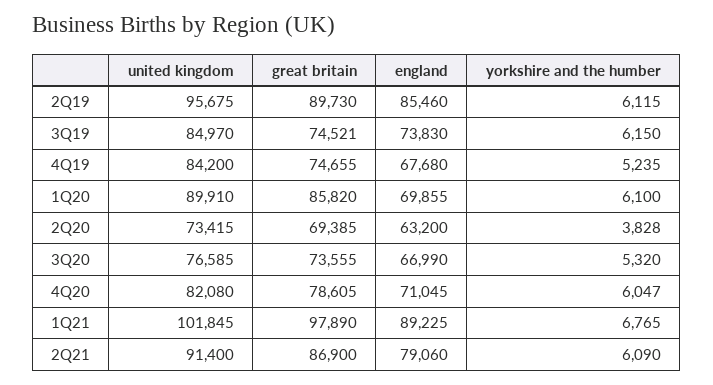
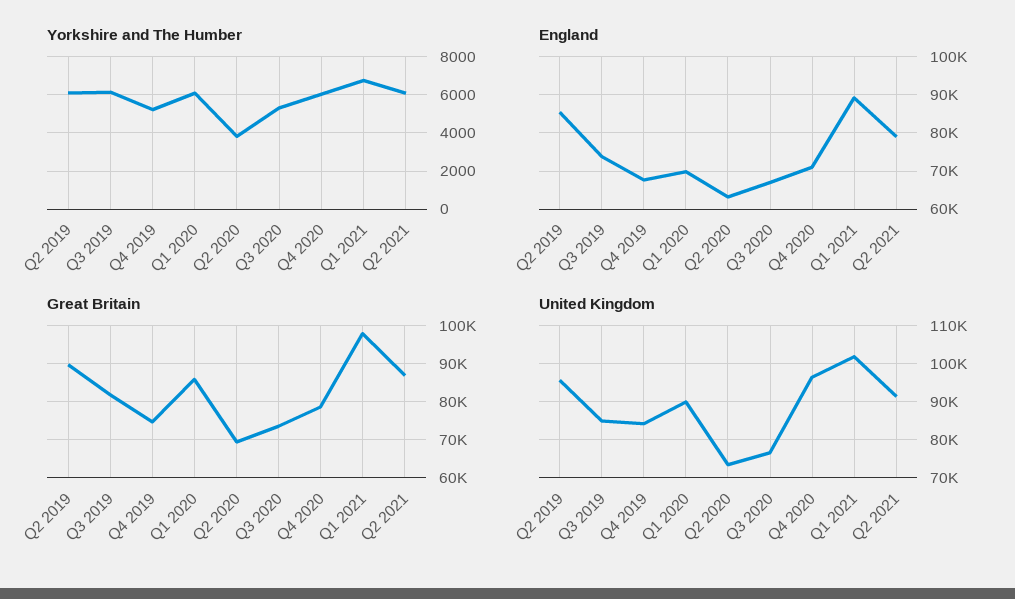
great britain, 3Q19: 74521 -> 82000
united kingdom, 4Q20: 82080 -> 96000

